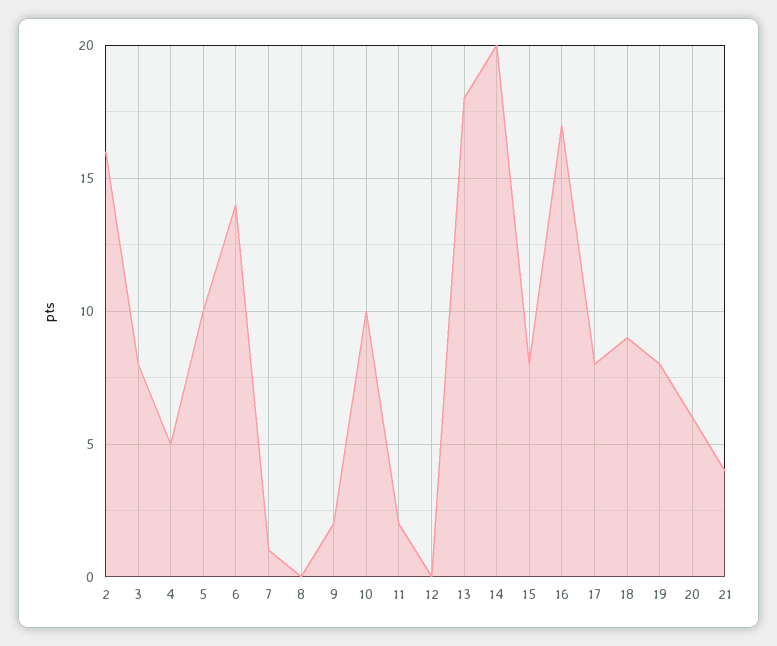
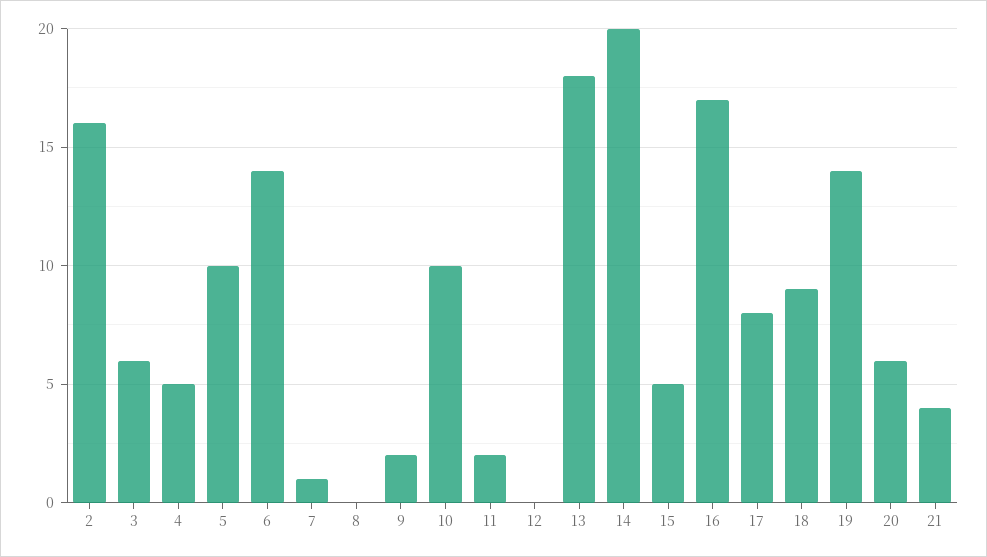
3: 8 -> 6
15: 8 -> 5
19: 8 -> 14

